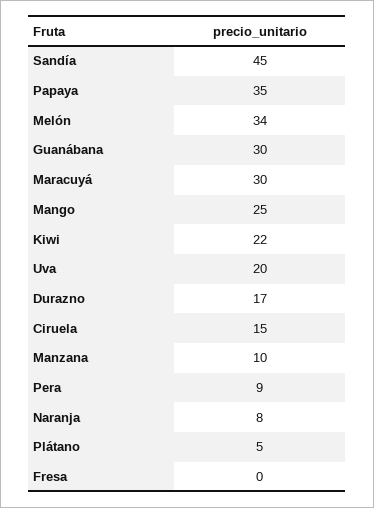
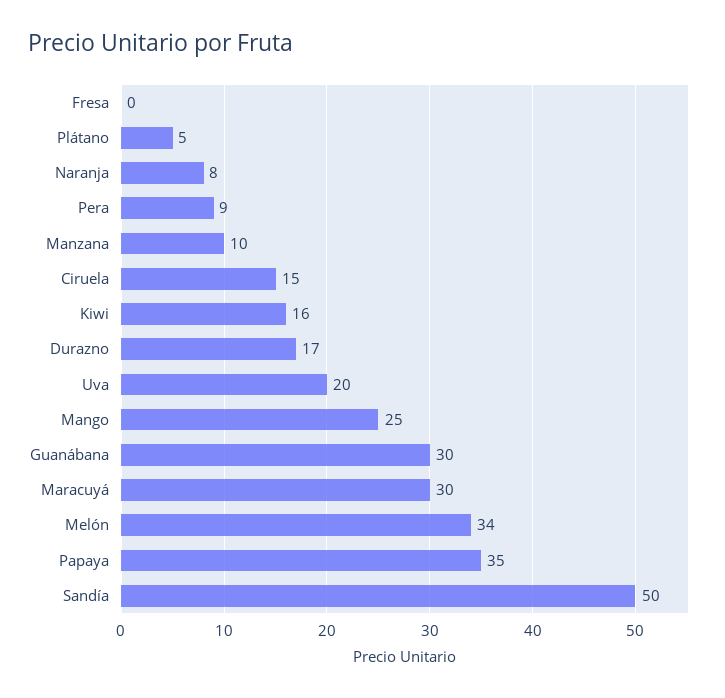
Sandía: 45 -> 50
Kiwi: 22 -> 16

